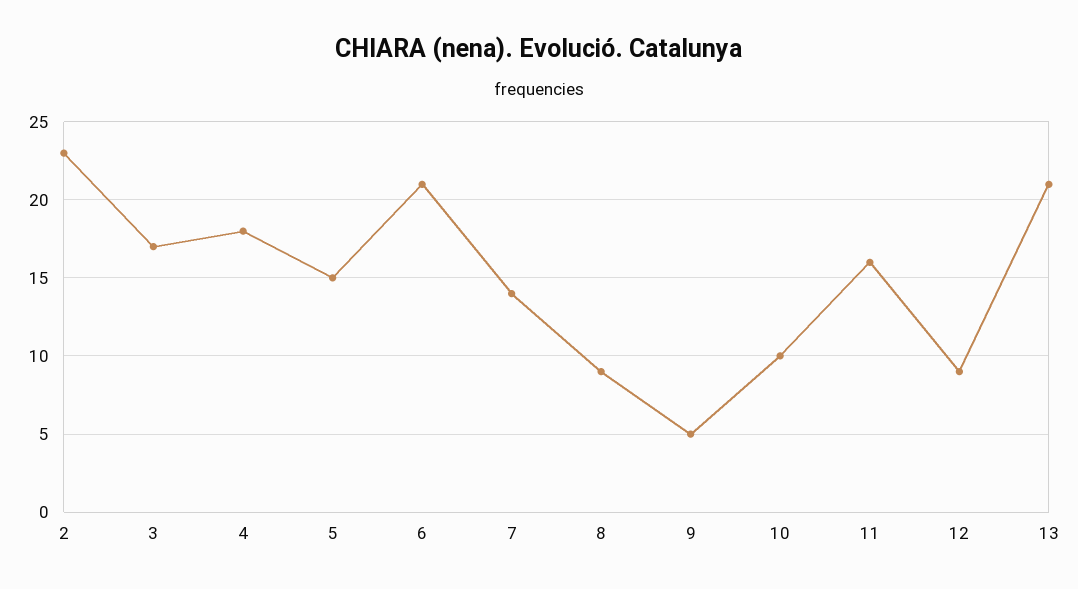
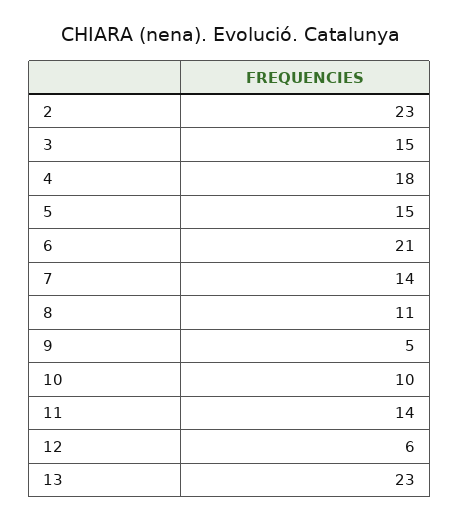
3: 17 -> 15
8: 9 -> 11
11: 16 -> 14
12: 9 -> 6
13: 21 -> 23

